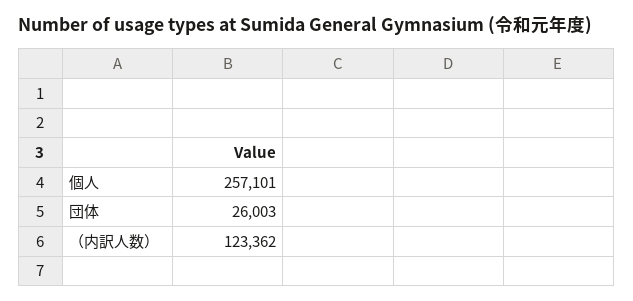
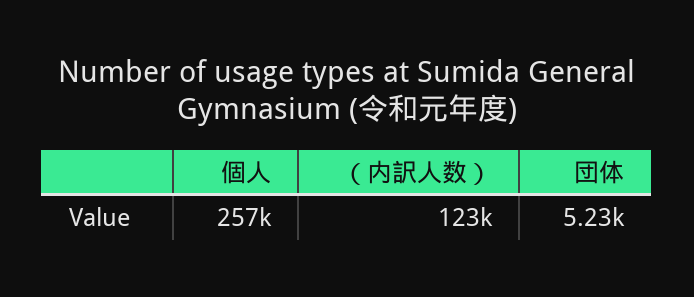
団体: 26003 -> 5230

